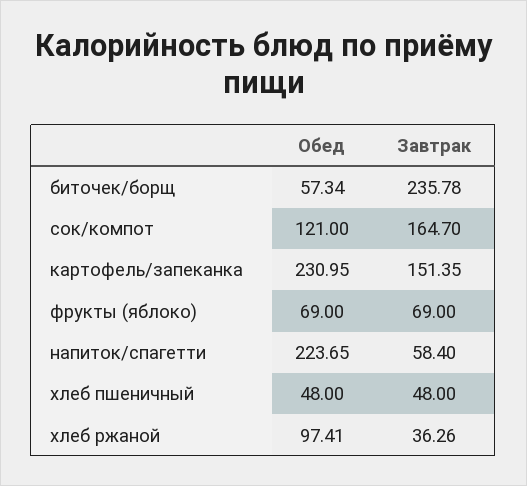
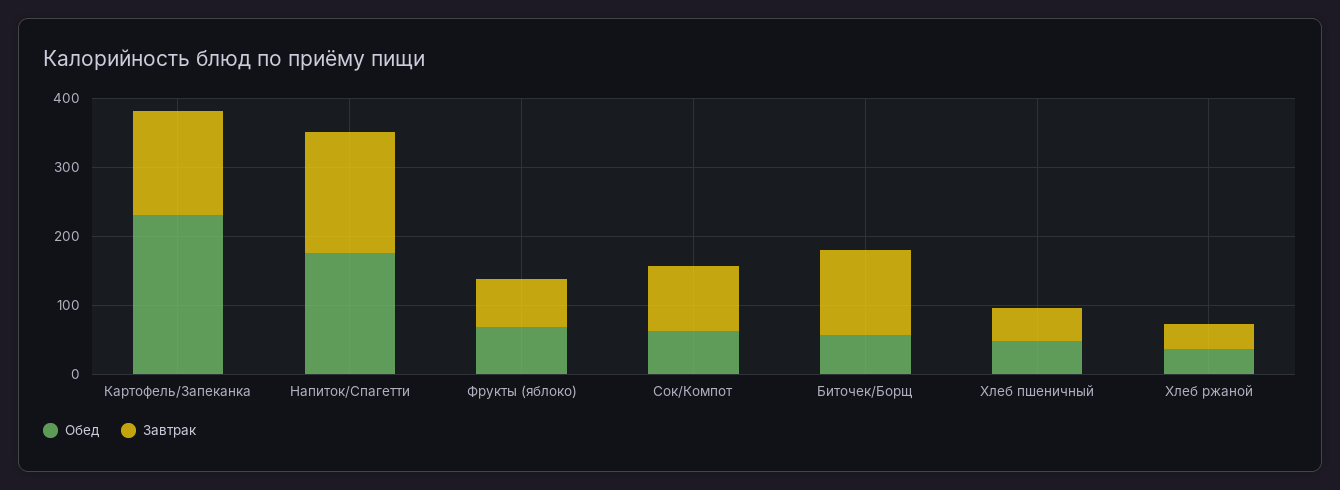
Завтрак, биточек/борщ: 235.78 -> 120
Обед, сок/компот: 121 -> 60
Завтрак, сок/компот: 164.7 -> 100
Обед, напиток/спагетти: 223.65 -> 180
Завтрак, напиток/спагетти: 58.4 -> 180
Обед, хлеб ржаной: 97.41 -> 40

